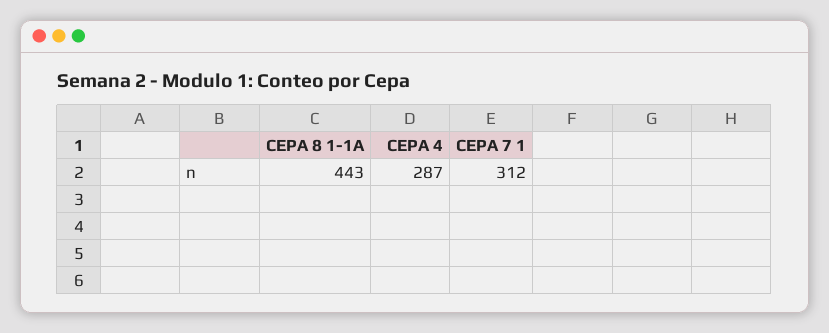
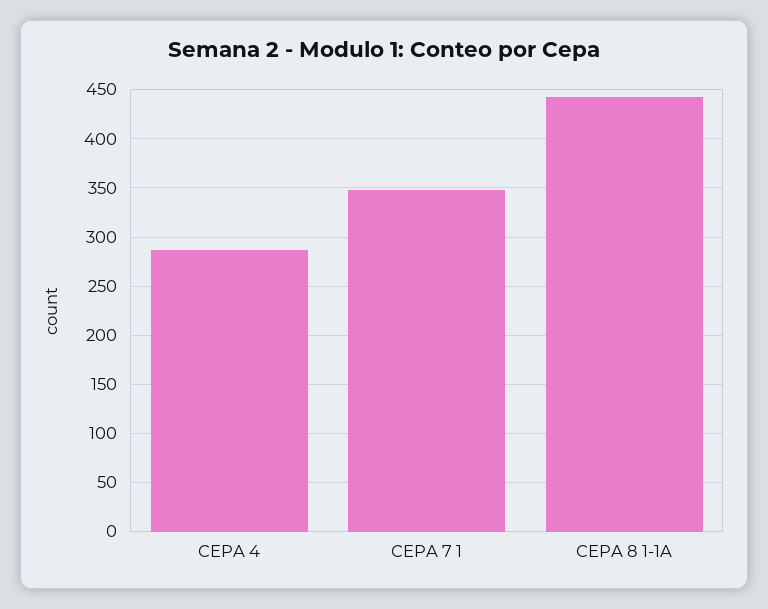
CEPA 7 1: 312 -> 350

